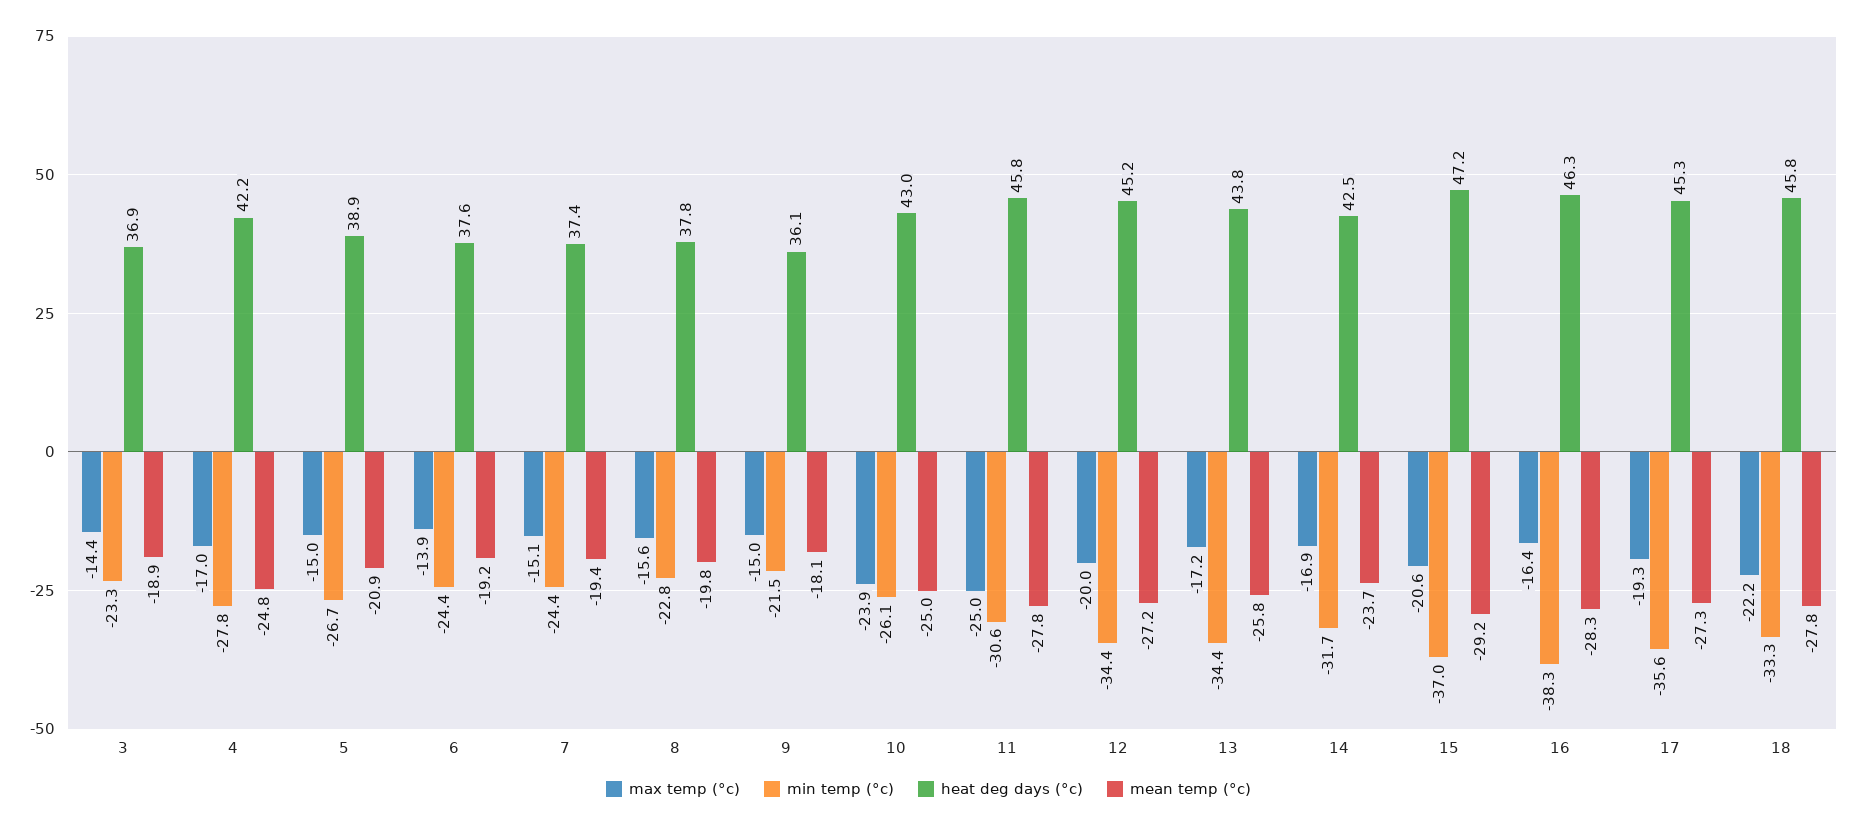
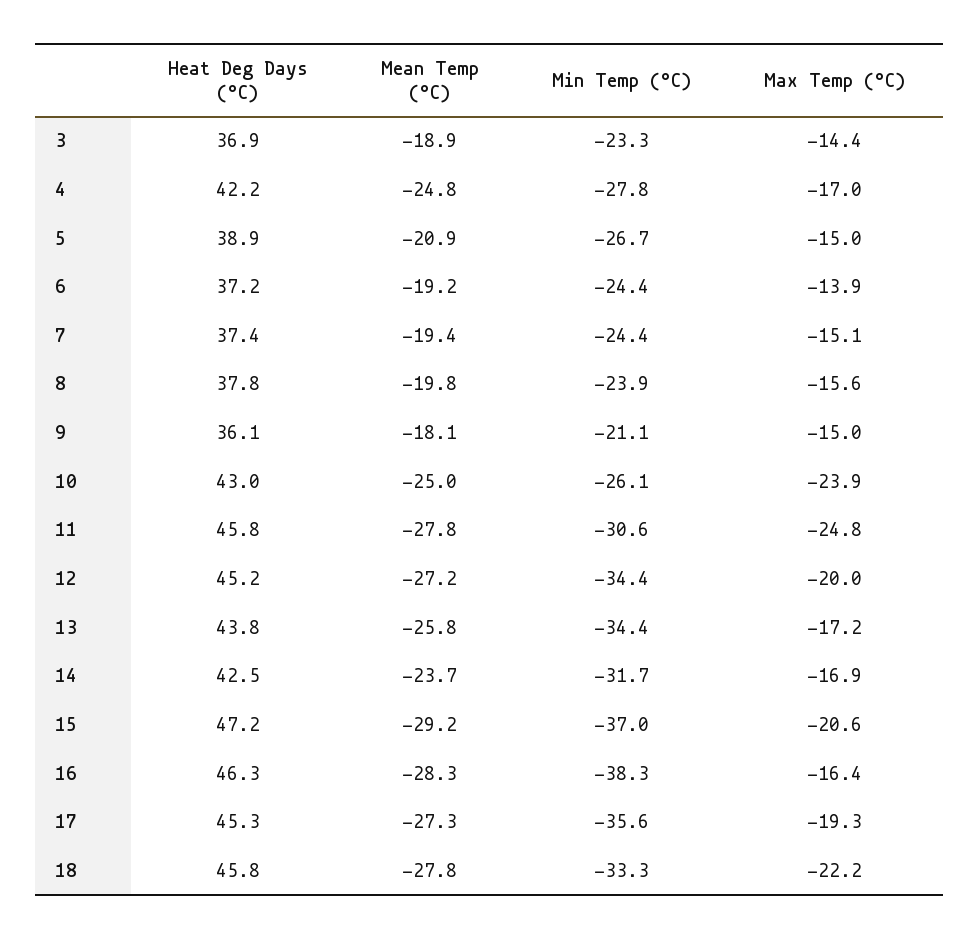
heat deg days (°c), 6: 37.6 -> 37.2
min temp (°c), 8: -22.8 -> -23.9
min temp (°c), 9: -21.5 -> -21.1
max temp (°c), 11: -25 -> -24.8

